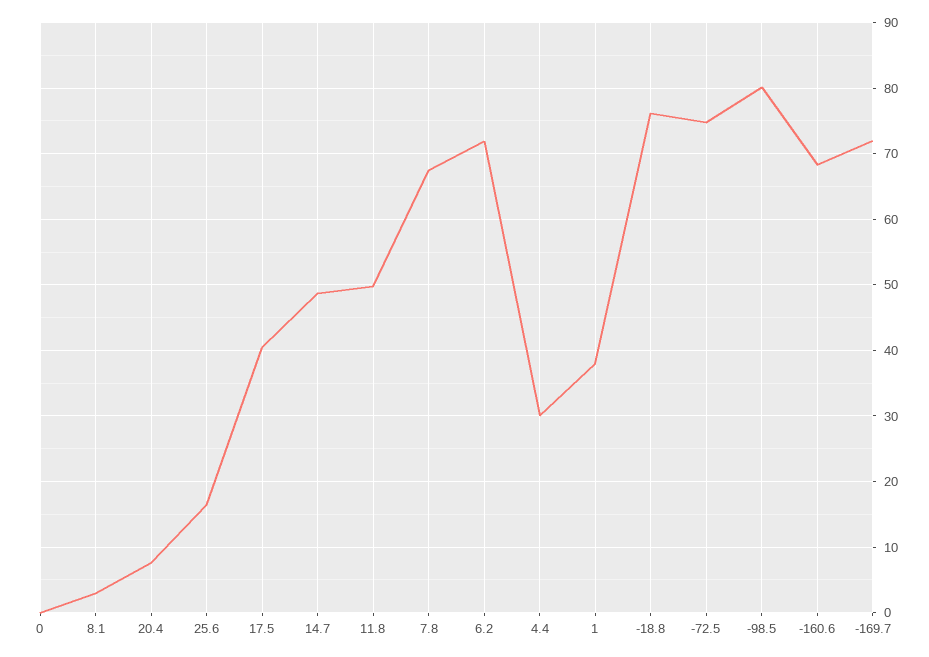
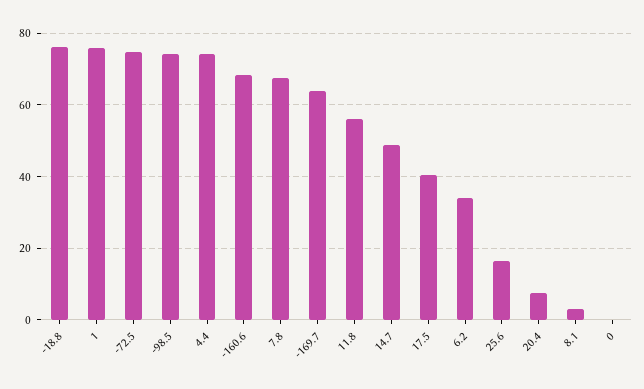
11.8: 50 -> 56
6.2: 72 -> 34
4.4: 30 -> 74
1: 38 -> 76
-98.5: 80 -> 74
-169.7: 72 -> 64

